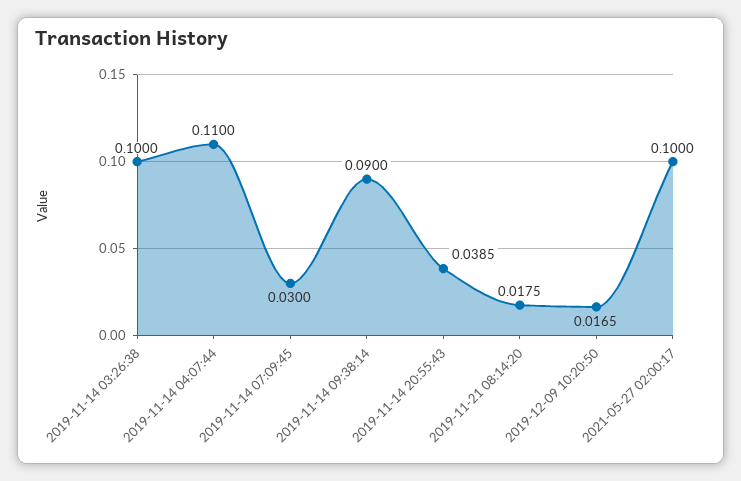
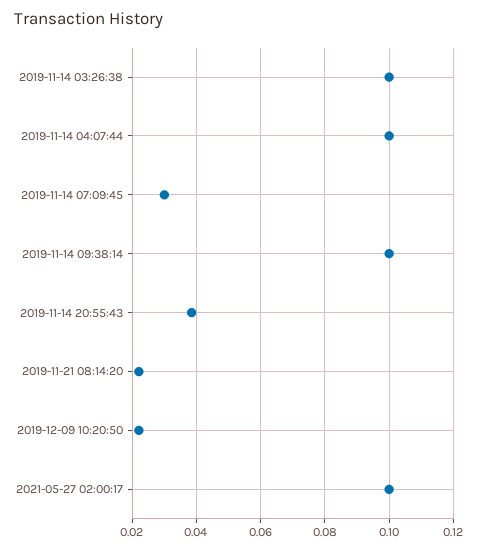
2019-11-14 04:07:44: 0.11 -> 0.1
2019-11-14 09:38:14: 0.09 -> 0.1
2019-11-21 08:14:20: 0.0175 -> 0.022
2019-12-09 10:20:50: 0.0165 -> 0.022

